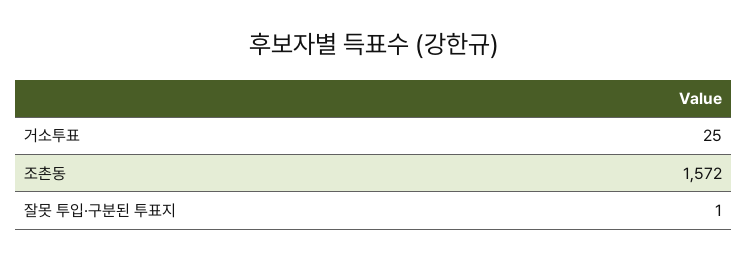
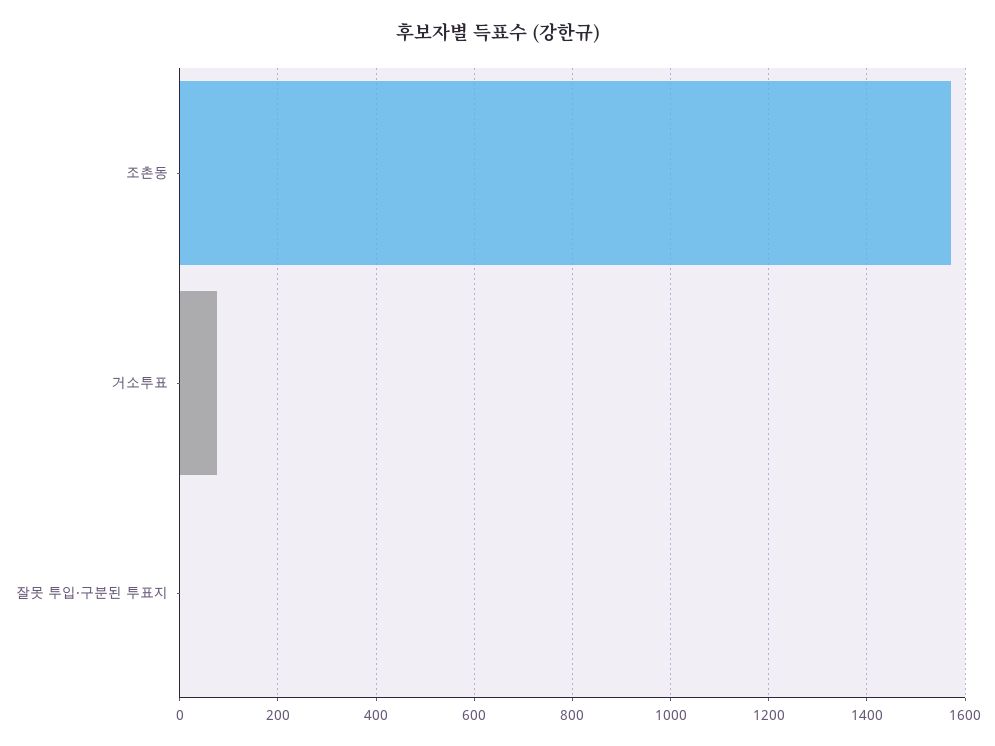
거소투표: 25 -> 80

